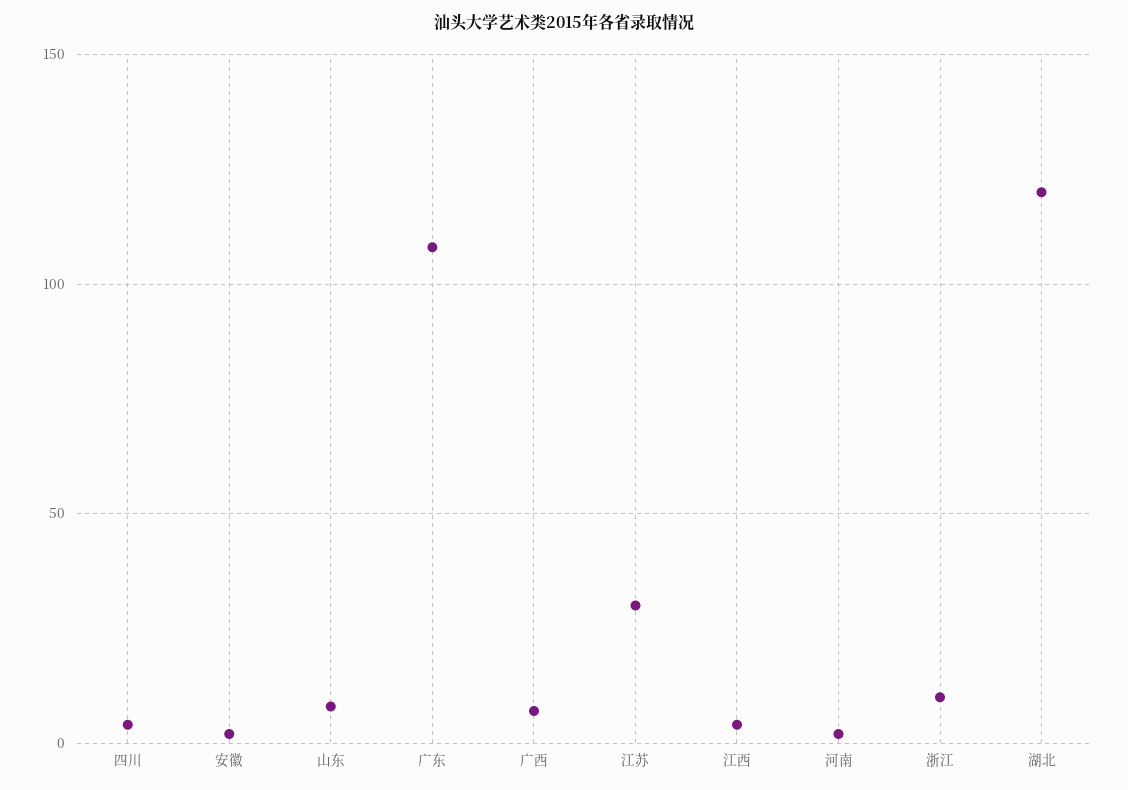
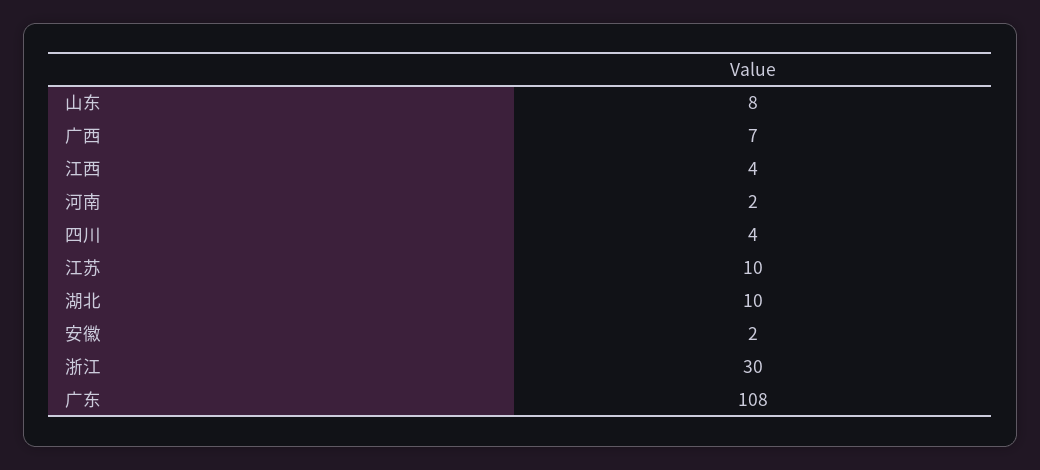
江苏: 30 -> 10
浙江: 10 -> 30
湖北: 120 -> 10

